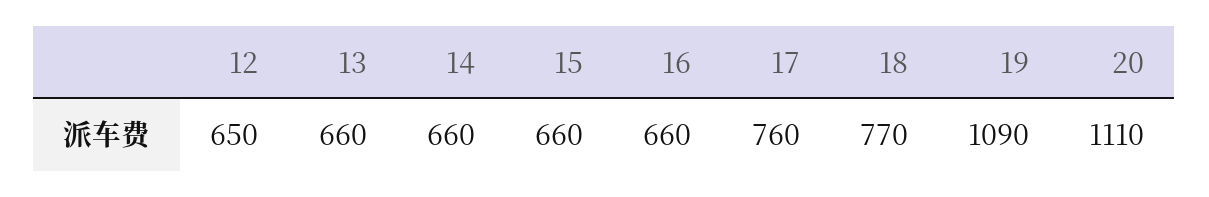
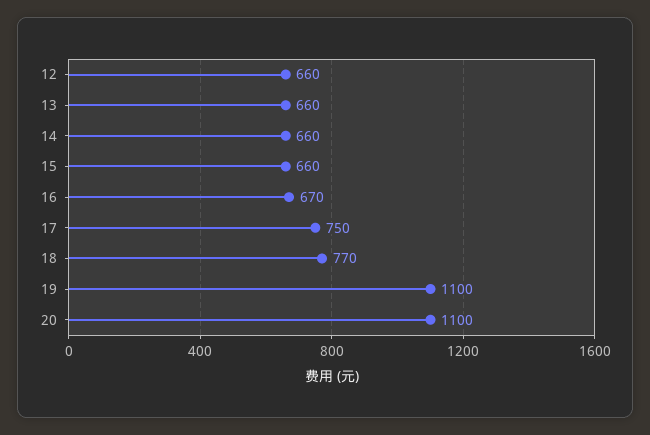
12: 650 -> 660
16: 660 -> 670
17: 760 -> 750
19: 1090 -> 1100
20: 1110 -> 1100

